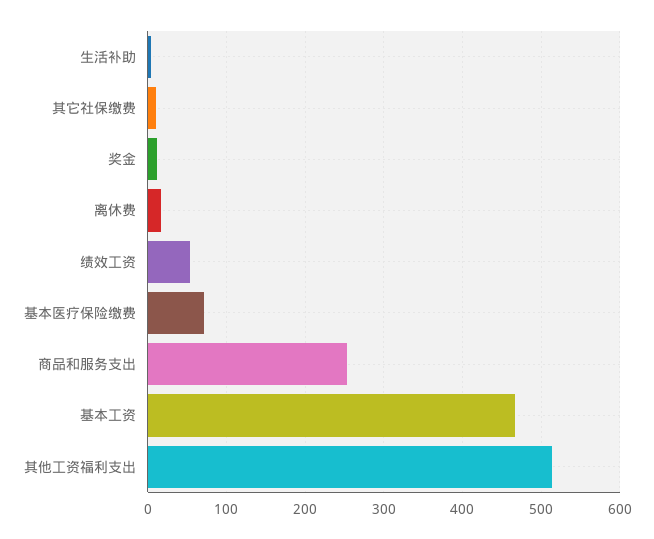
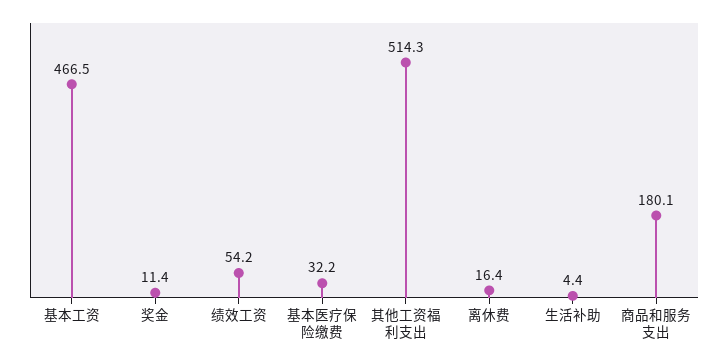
其它社保缴费: 10 -> none
基本医疗保险缴费: 70 -> 32.2
商品和服务支出: 250 -> 180.1

